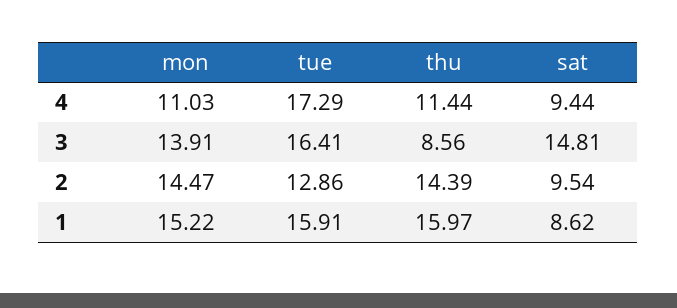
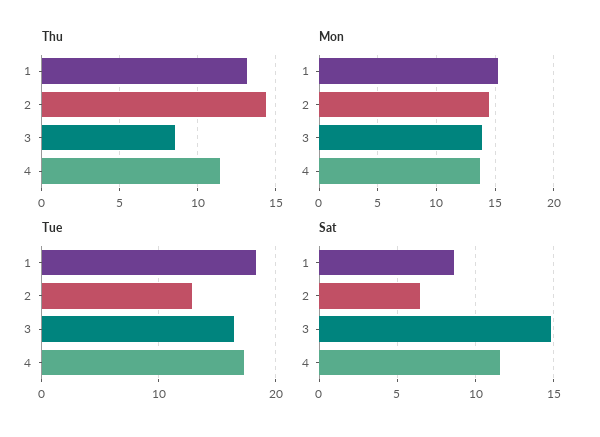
mon, 4: 11.03 -> 14
sat, 4: 9.44 -> 11.5
sat, 2: 9.54 -> 6.5
tue, 1: 15.91 -> 18
thu, 1: 15.97 -> 13

